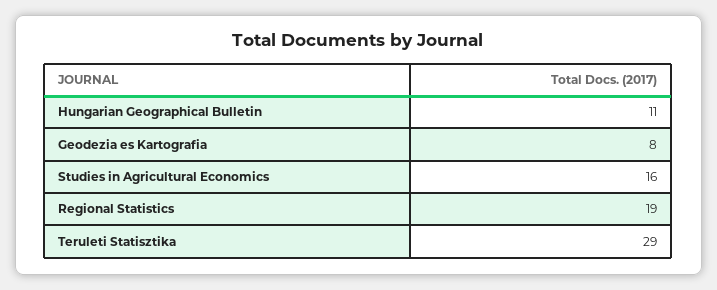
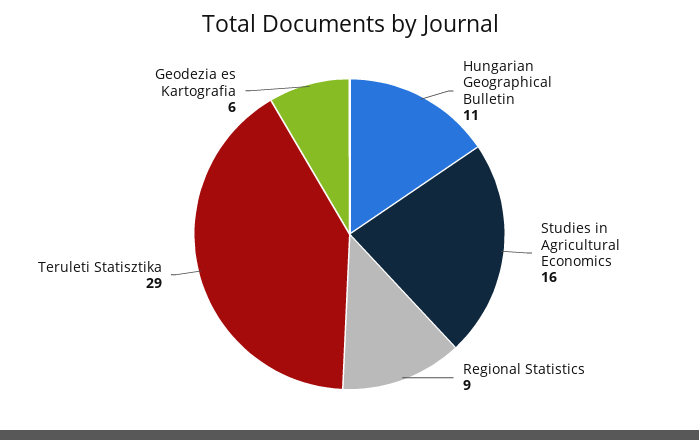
Geodezia es Kartografia: 8 -> 6
Regional Statistics: 19 -> 9

